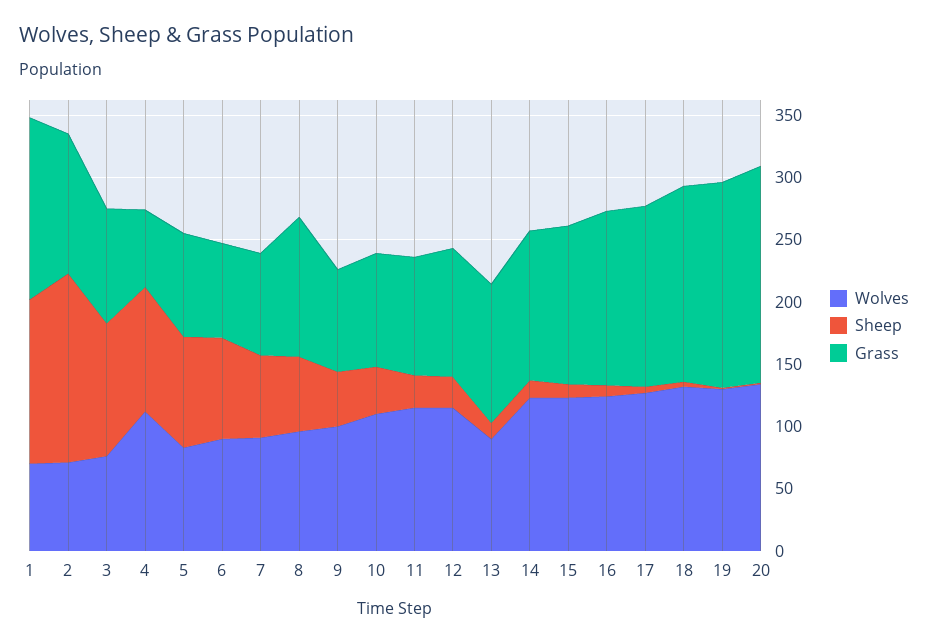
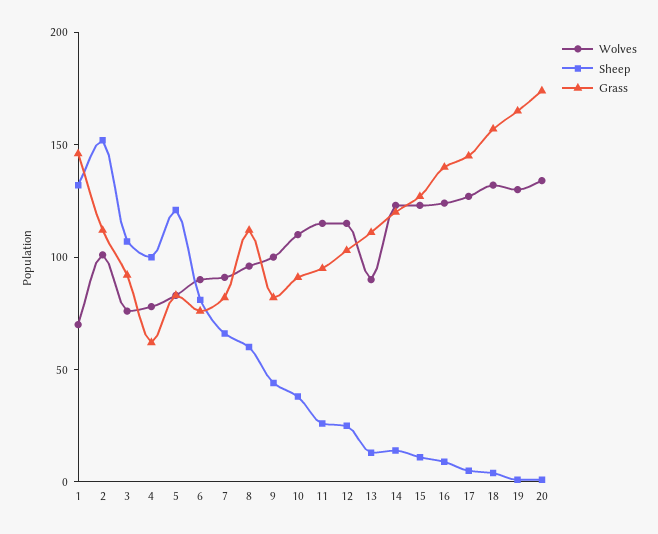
Wolves, 2: 70 -> 100
Wolves, 4: 110 -> 80
Sheep, 5: 90 -> 120

